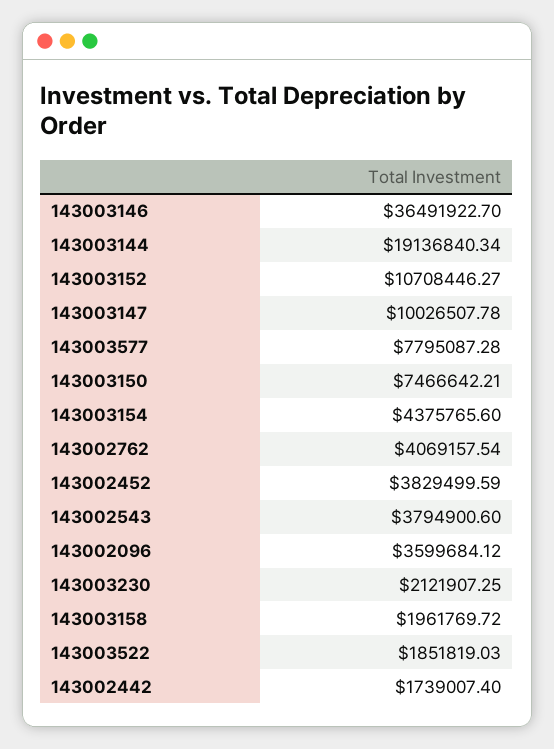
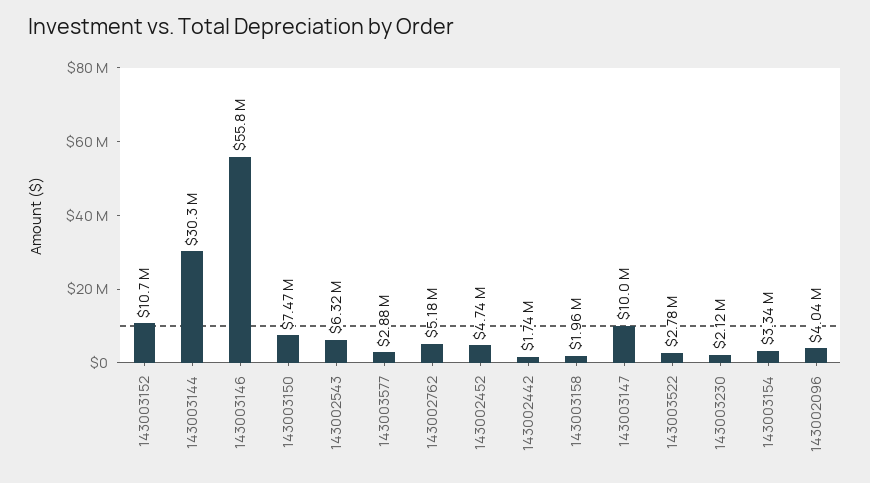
143003146: 36491922.7 -> 55800000
143003144: 19136840.34 -> 30300000
143003577: 7795087.28 -> 2880000
143003154: 4375765.6 -> 3340000
143002762: 4069157.54 -> 5180000
143002452: 3829499.59 -> 4740000
143002543: 3794900.6 -> 6320000
143002096: 3599684.12 -> 4040000
143003522: 1851819.03 -> 2780000

